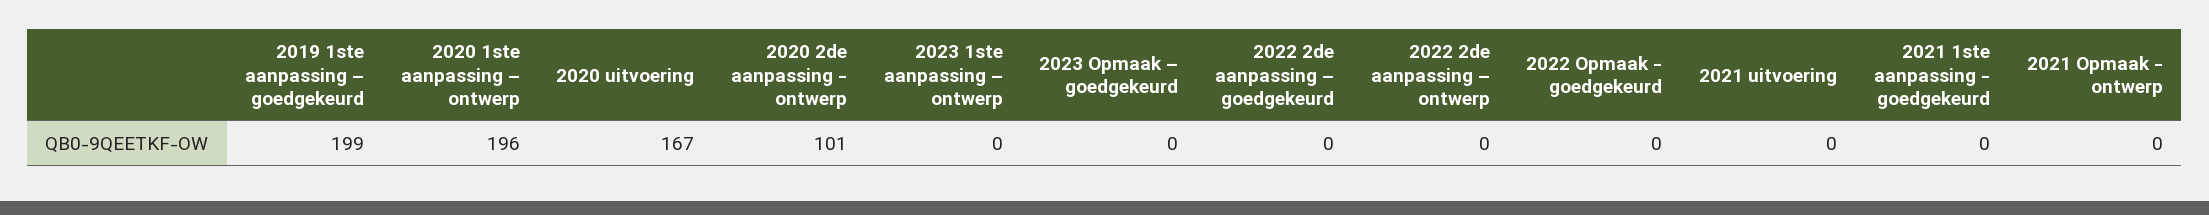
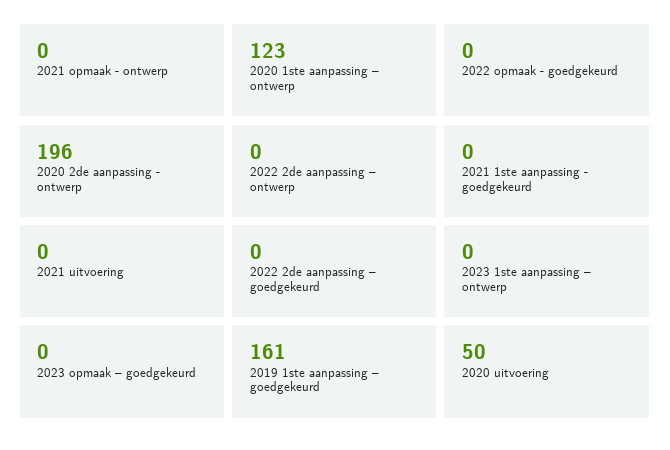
2019 1ste aanpassing – goedgekeurd: 199 -> 161
2020 1ste aanpassing – ontwerp: 196 -> 123
2020 uitvoering: 167 -> 50
2020 2de aanpassing - ontwerp: 101 -> 196

